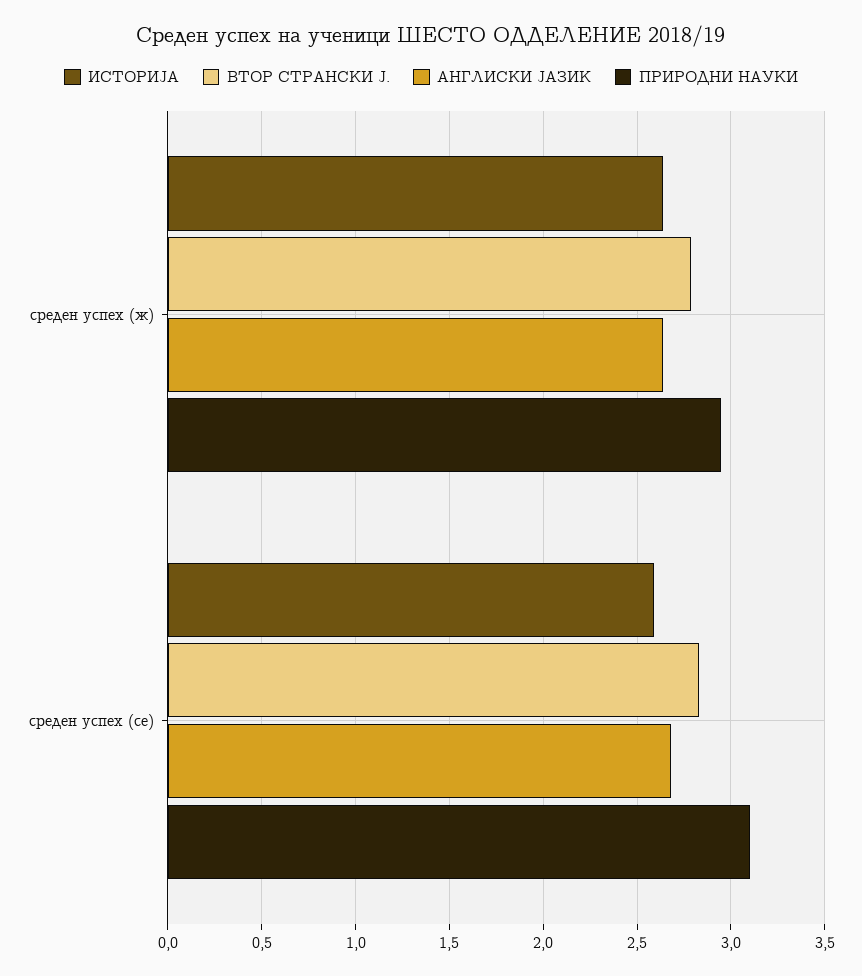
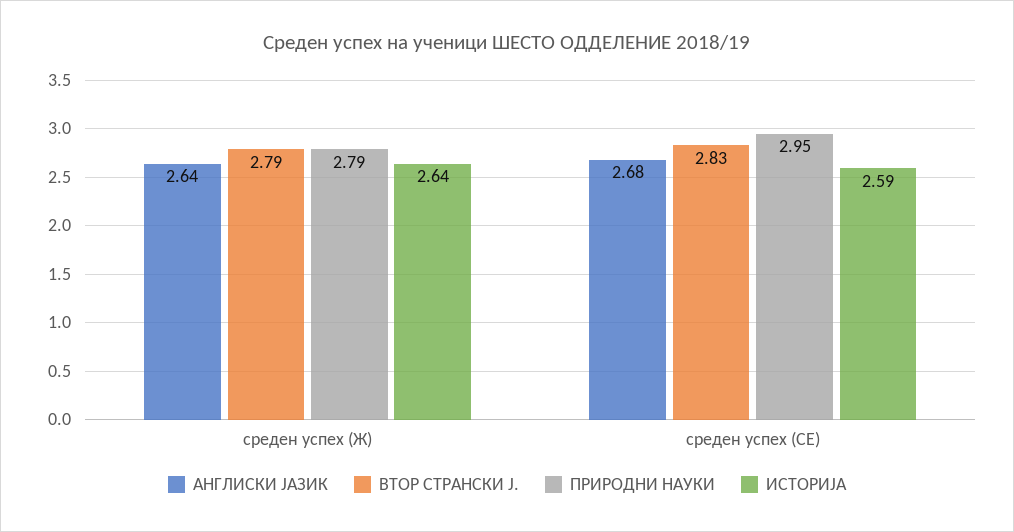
ПРИРОДНИ НАУКИ, среден успех (ж): 2.95 -> 2.79
ПРИРОДНИ НАУКИ, среден успех (се): 3.1 -> 2.95

